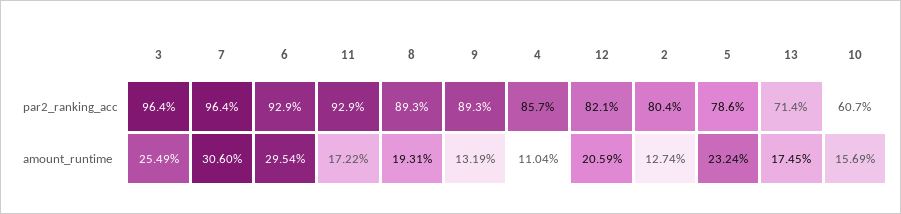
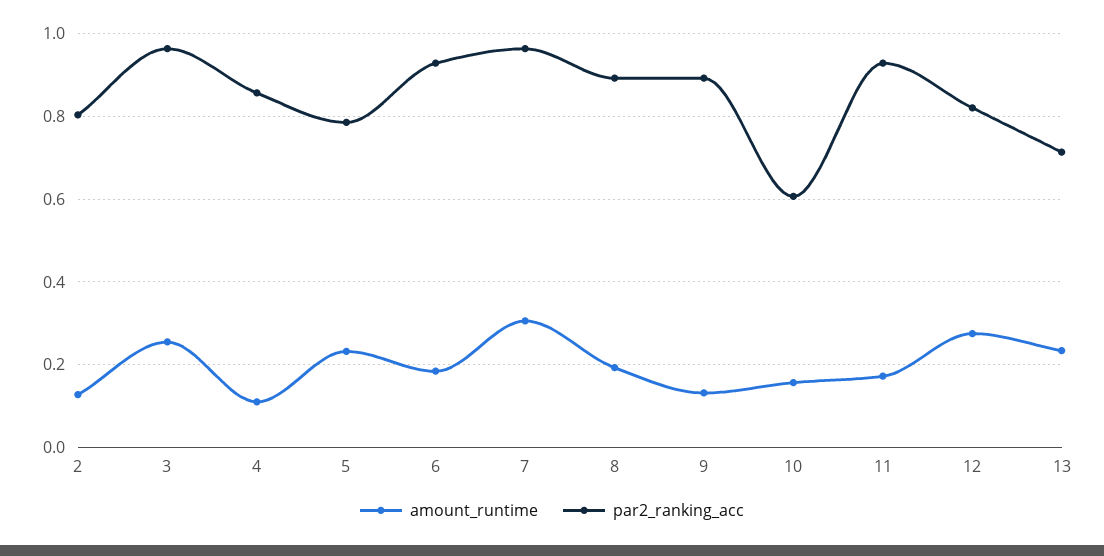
amount_runtime, 6: 0.2954 -> 0.18
amount_runtime, 12: 0.2059 -> 0.28
amount_runtime, 13: 0.1745 -> 0.24

